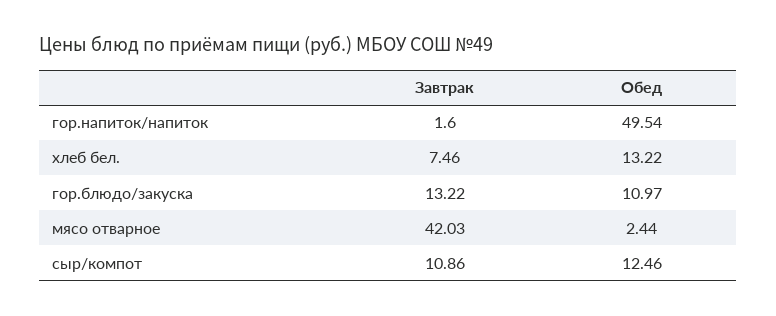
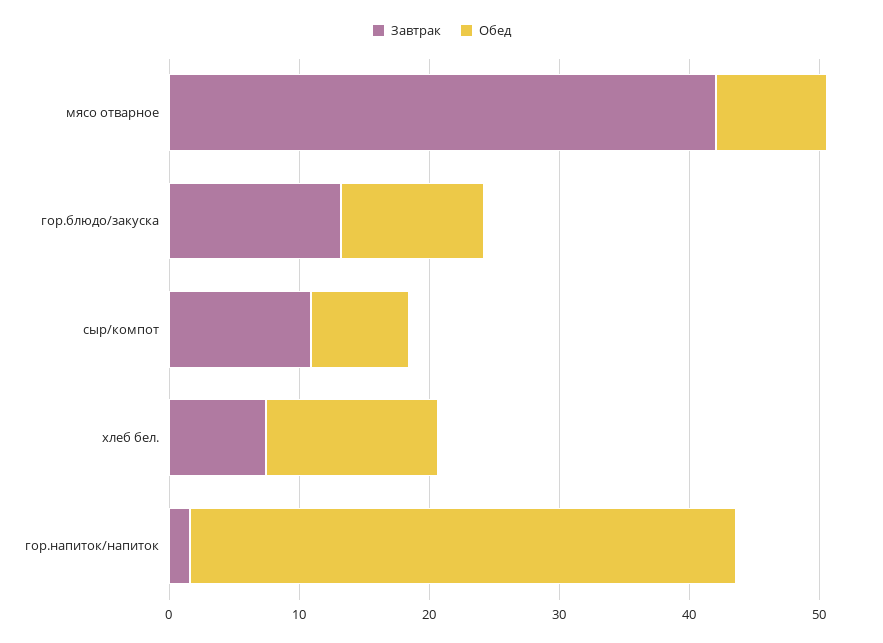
Обед, гор.напиток/напиток: 49.54 -> 42
Обед, мясо отварное: 2.44 -> 8
Обед, сыр/компот: 12.46 -> 8

